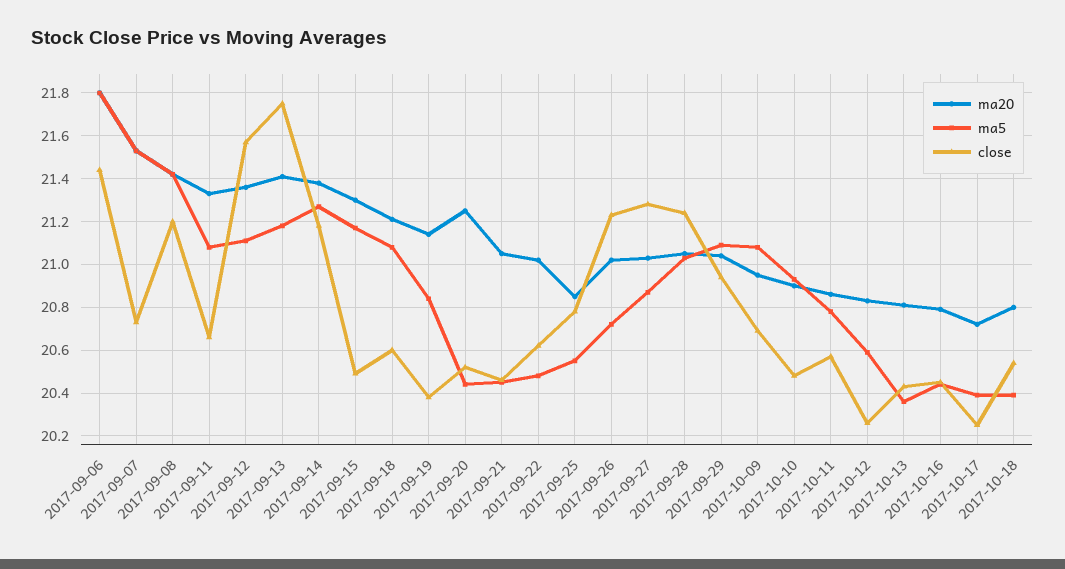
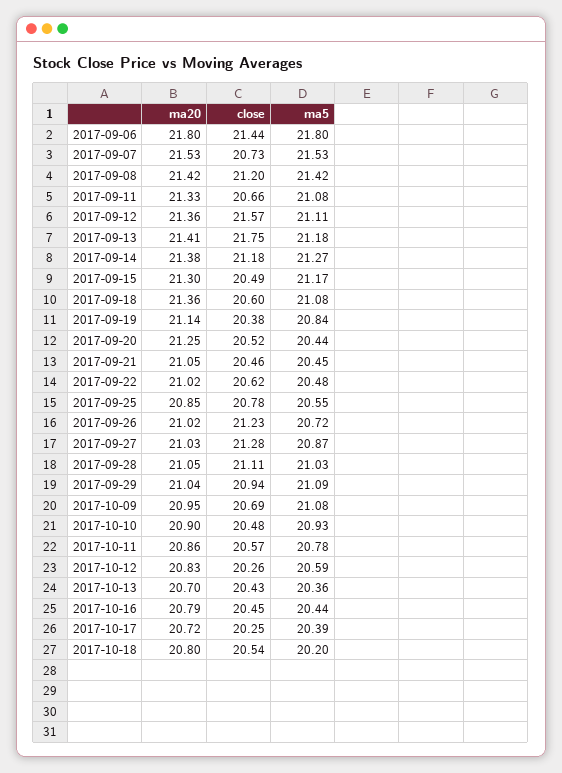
ma20, 2017-09-18: 21.2 -> 21.36
close, 2017-09-28: 21.25 -> 21.11
ma20, 2017-10-13: 20.8 -> 20.7
ma5, 2017-10-18: 20.4 -> 20.2

